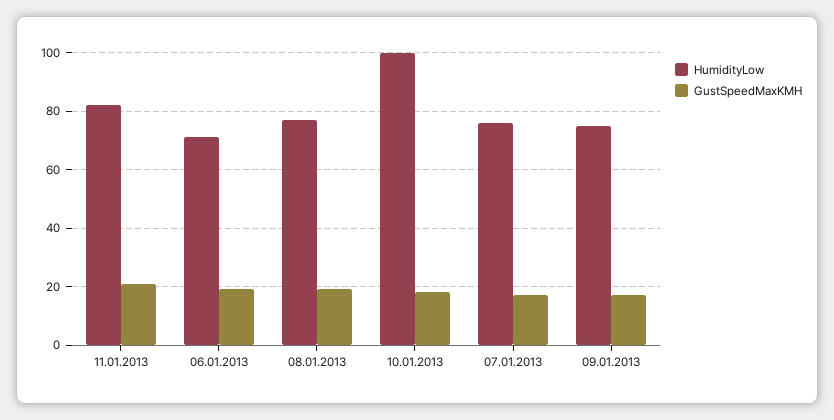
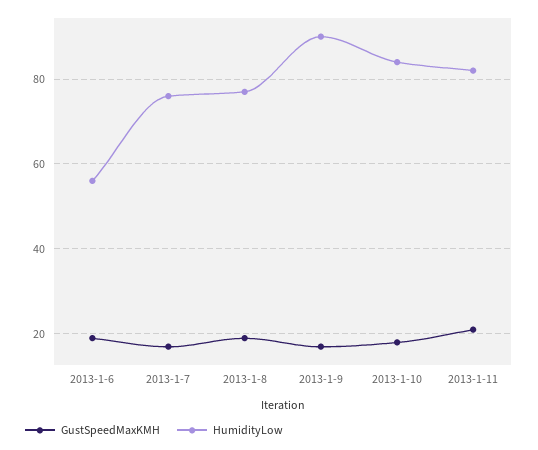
HumidityLow, 06.01.2013: 70 -> 55
HumidityLow, 10.01.2013: 100 -> 85
HumidityLow, 09.01.2013: 75 -> 90

